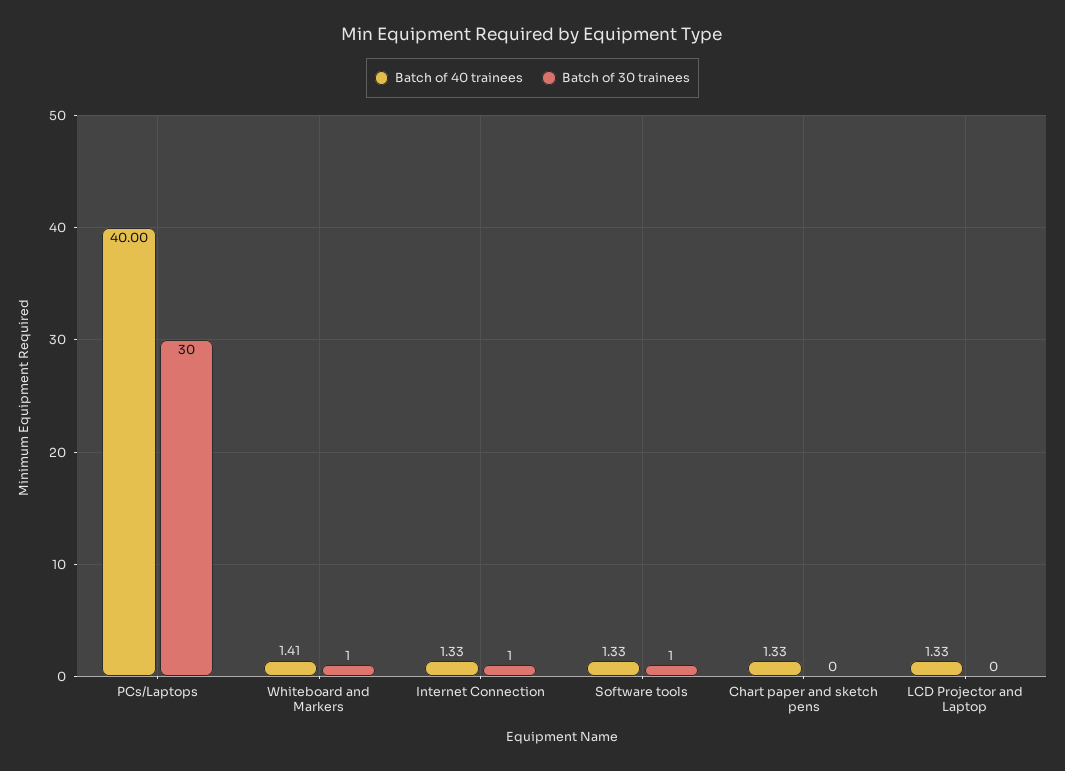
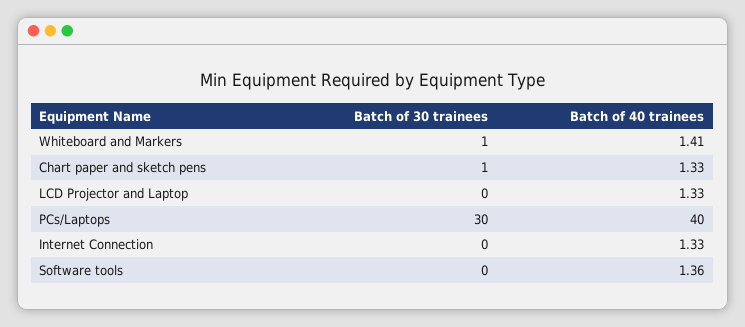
Batch of 30 trainees, Internet Connection: 1 -> 0
Batch of 40 trainees, Software tools: 1.33 -> 1.36
Batch of 30 trainees, Software tools: 1 -> 0
Batch of 30 trainees, Chart paper and sketch pens: 0 -> 1

